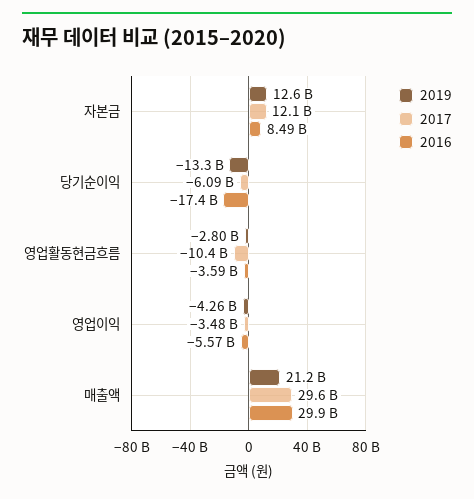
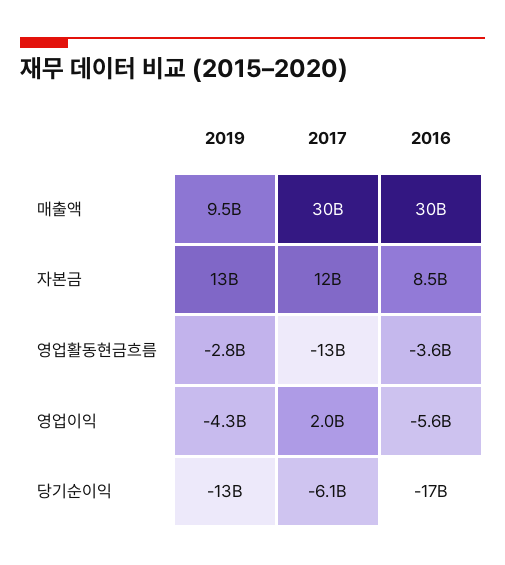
2017, 영업활동현금흐름: -10400000000 -> -13000000000
2017, 영업이익: -3480000000 -> 2000000000
2019, 매출액: 21200000000 -> 9500000000

